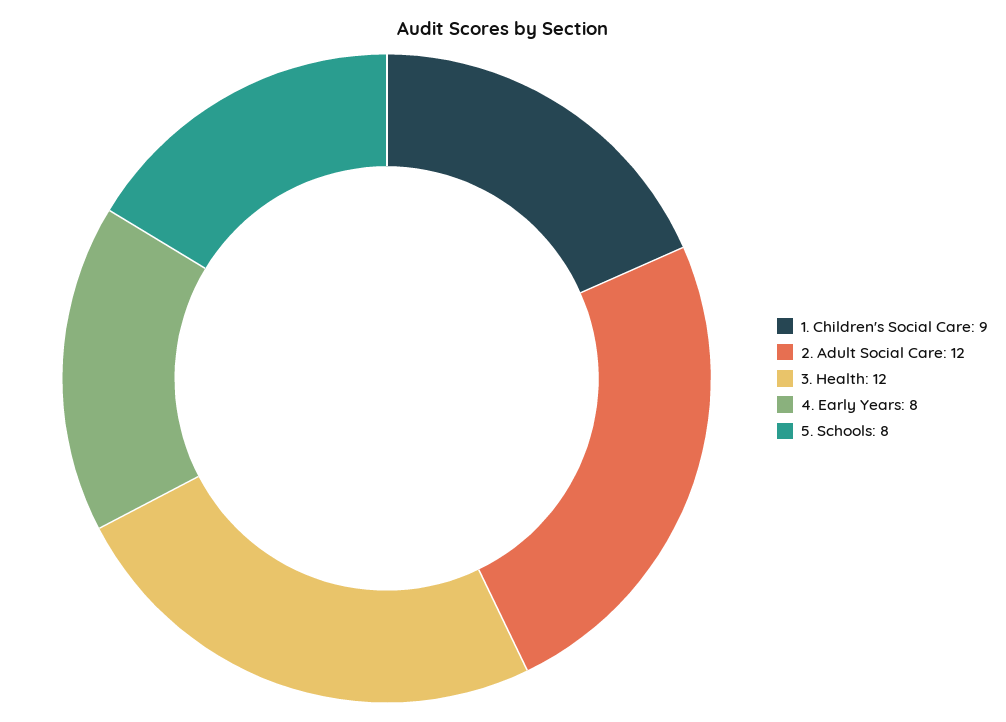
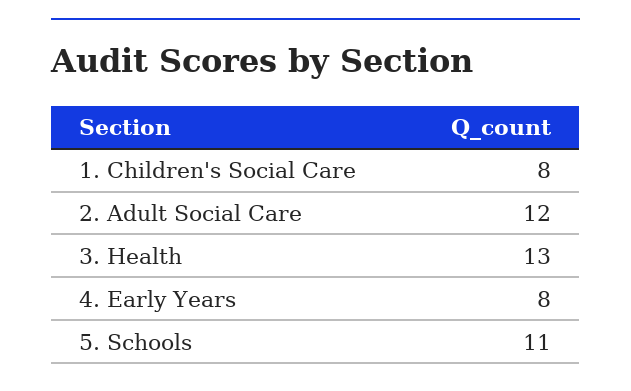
1. Children's Social Care: 9 -> 8
3. Health: 12 -> 13
5. Schools: 8 -> 11

